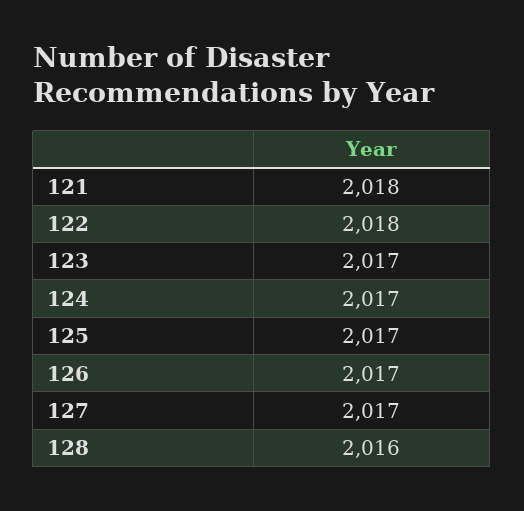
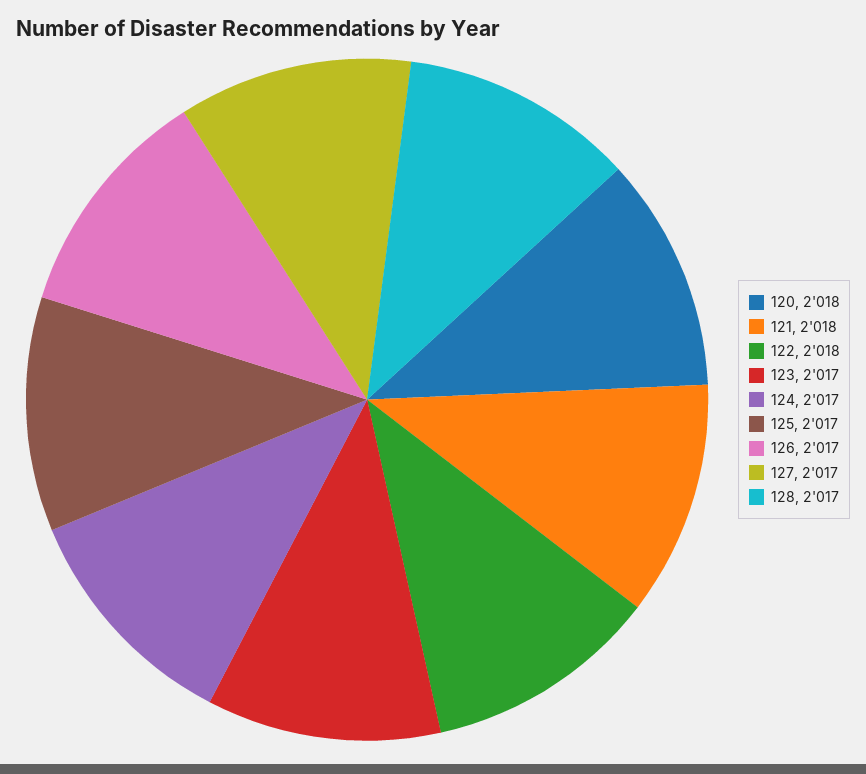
128: 2016 -> 2017
120: none -> 2018

